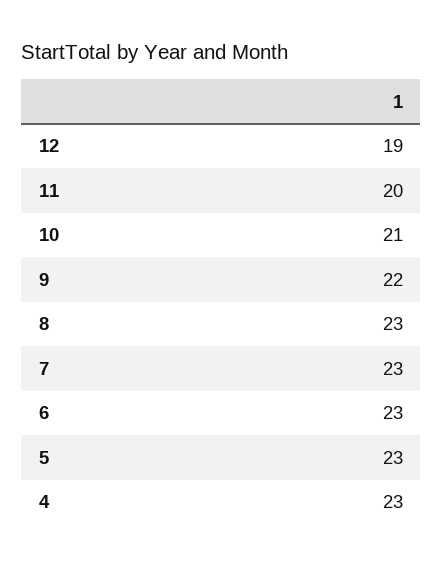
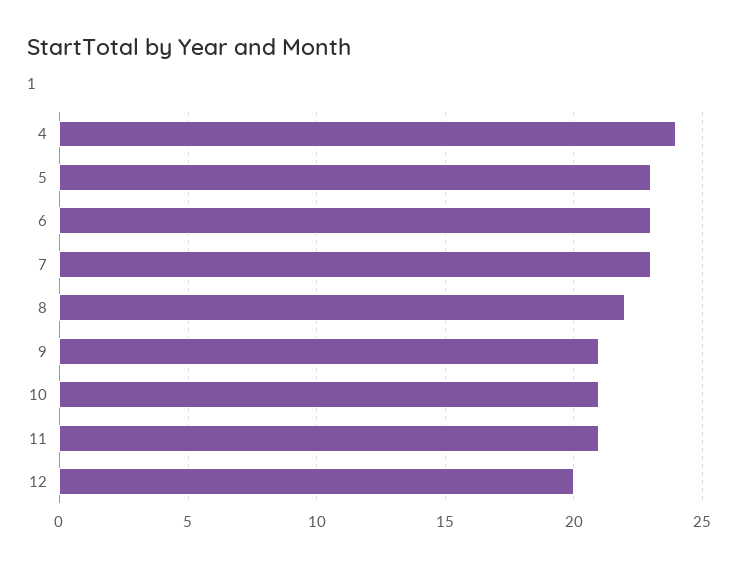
12: 19 -> 20
11: 20 -> 21
9: 22 -> 21
8: 23 -> 22
4: 23 -> 24

